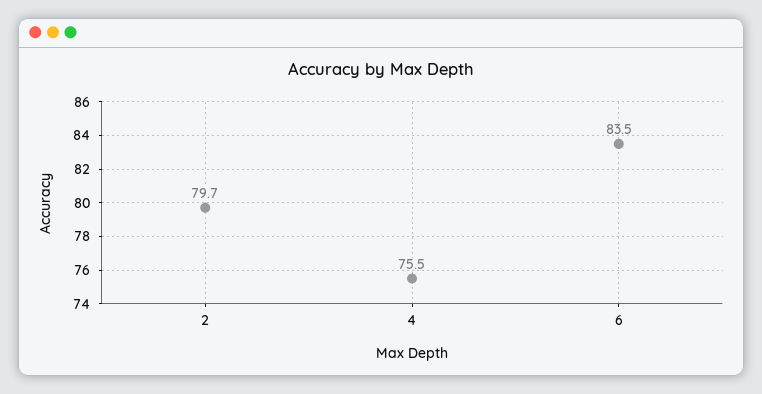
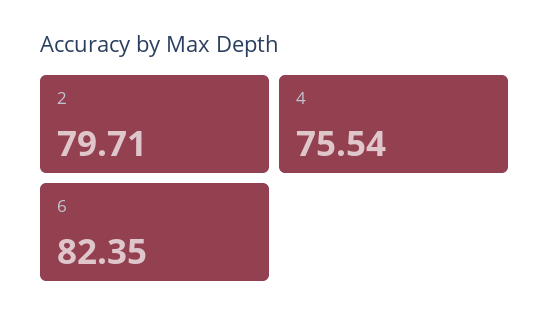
6: 83.5 -> 82.35

